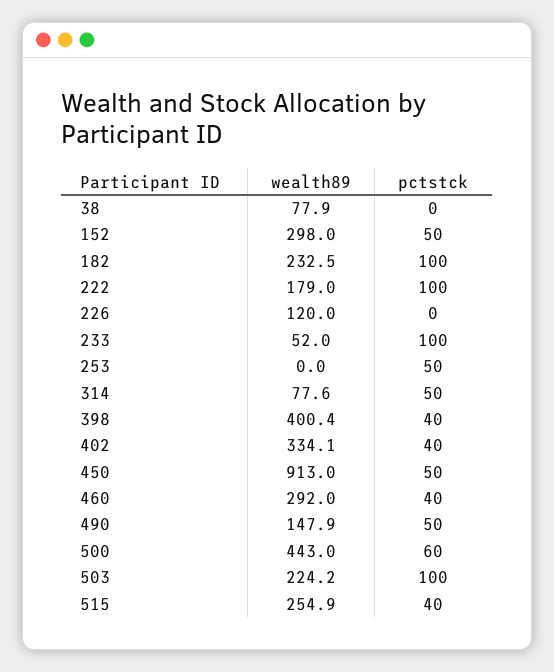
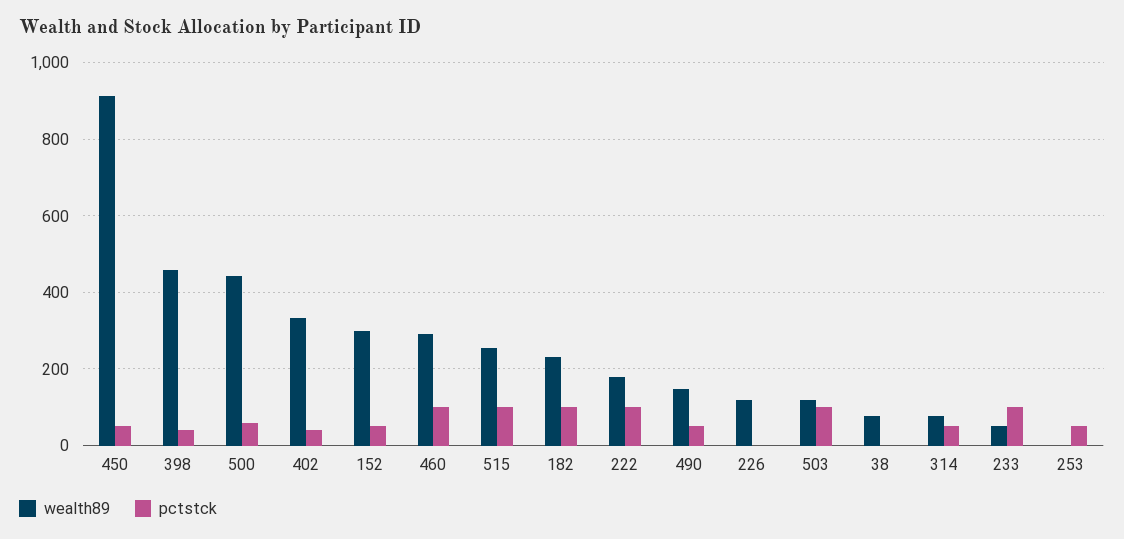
wealth89, 398: 400.4 -> 460
pctstck, 460: 40 -> 100
wealth89, 503: 224.2 -> 120
pctstck, 515: 40 -> 100

